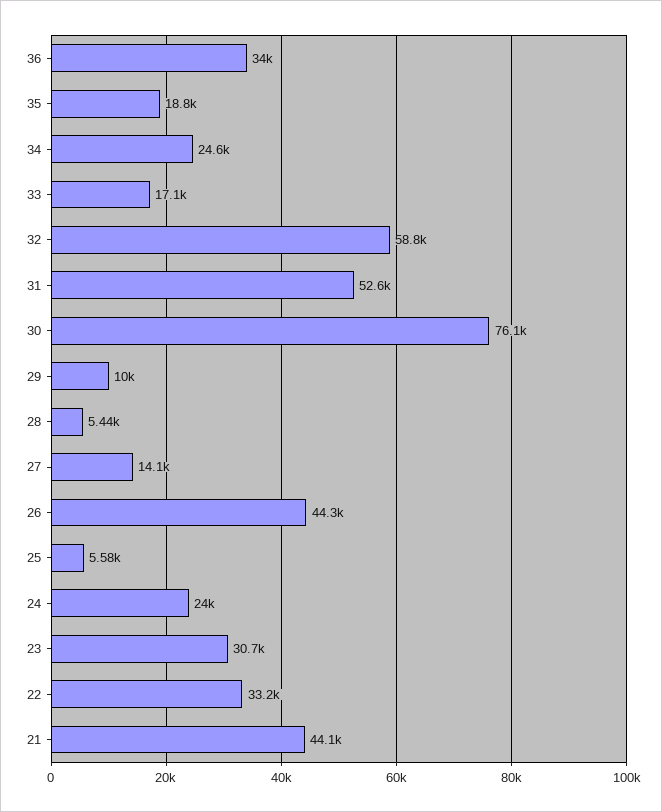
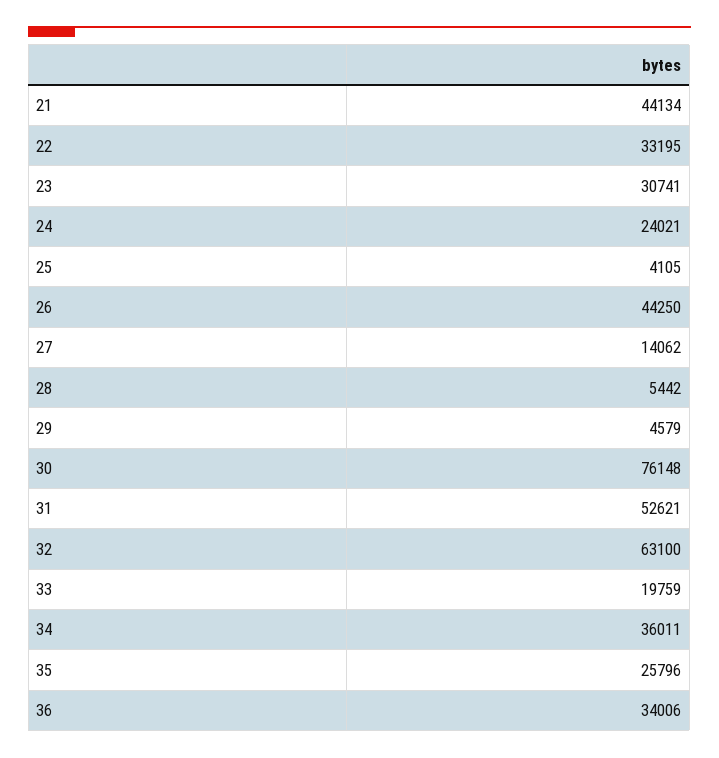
35: 18800 -> 25796
34: 24600 -> 36011
33: 17100 -> 19759
32: 58800 -> 63100
29: 10000 -> 4579
25: 5580 -> 4105

